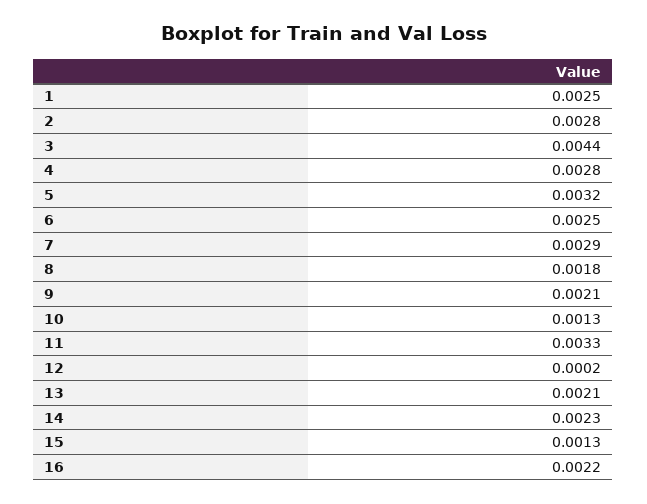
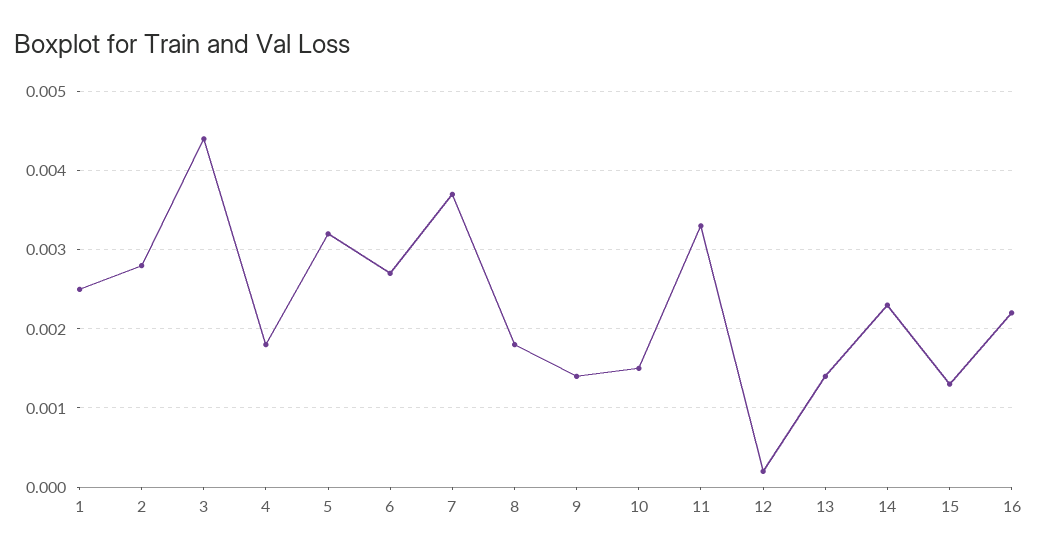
4: 0.0028 -> 0.0018
6: 0.0025 -> 0.0027
7: 0.0029 -> 0.0037
9: 0.0021 -> 0.0014
10: 0.0013 -> 0.0015
13: 0.0021 -> 0.0014

